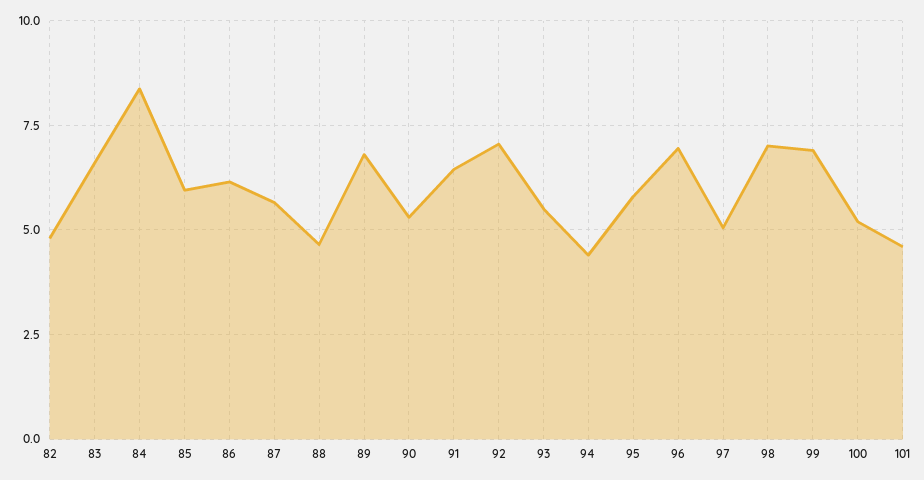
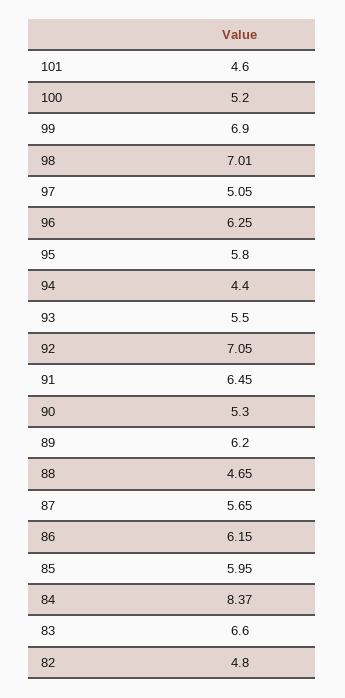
89: 6.75 -> 6.2
96: 7 -> 6.25

